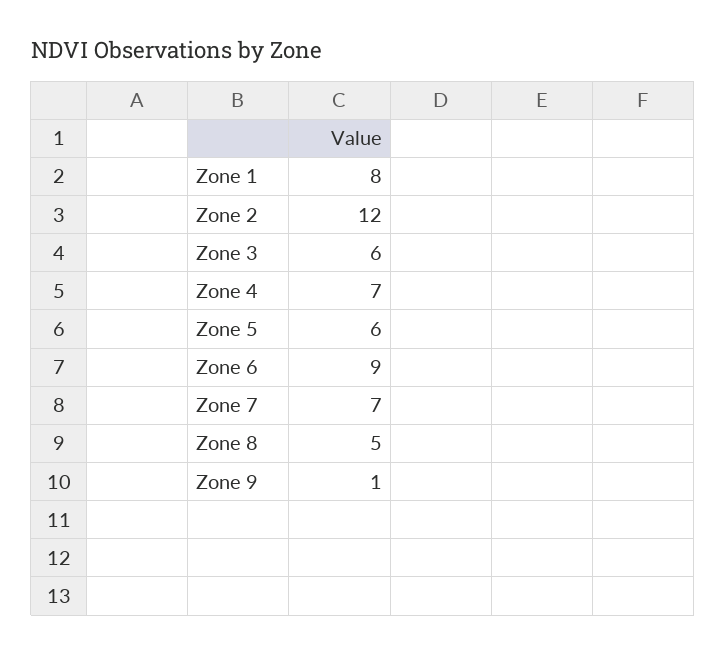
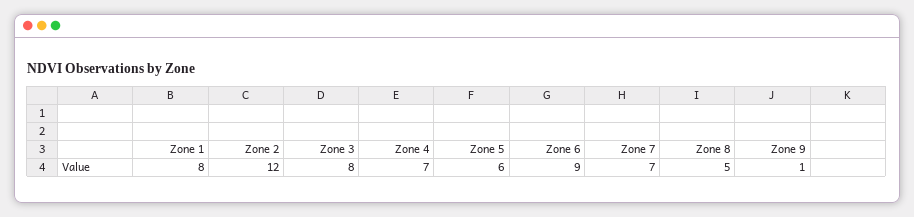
Zone 3: 6 -> 8

